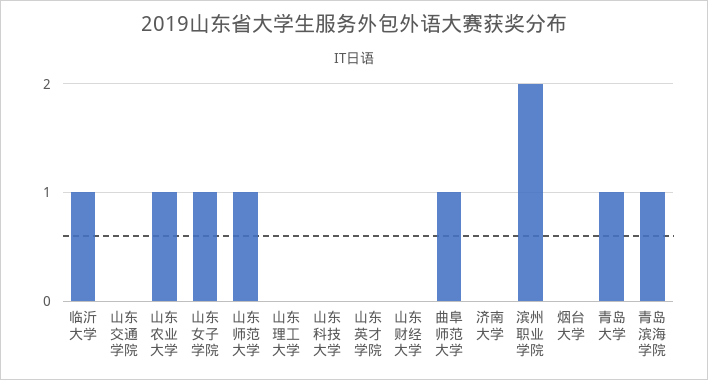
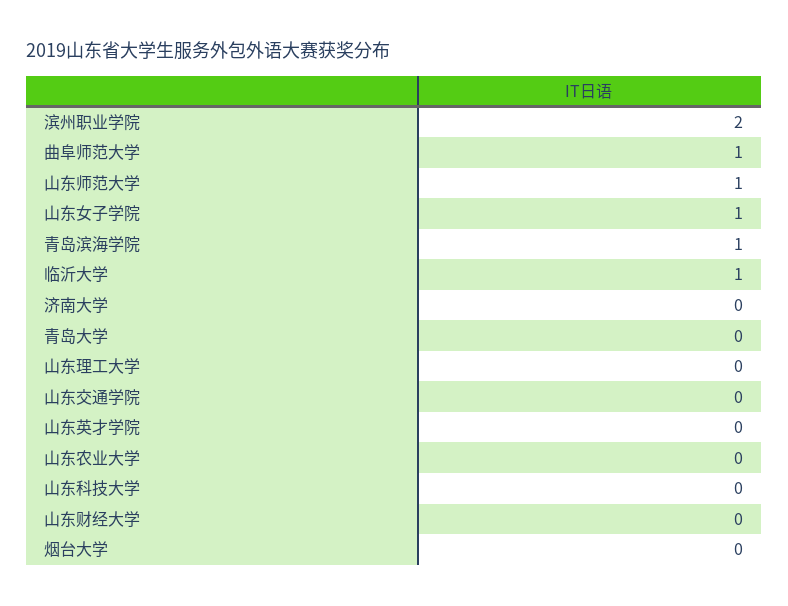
山东农业大学: 1 -> 0
青岛大学: 1 -> 0

